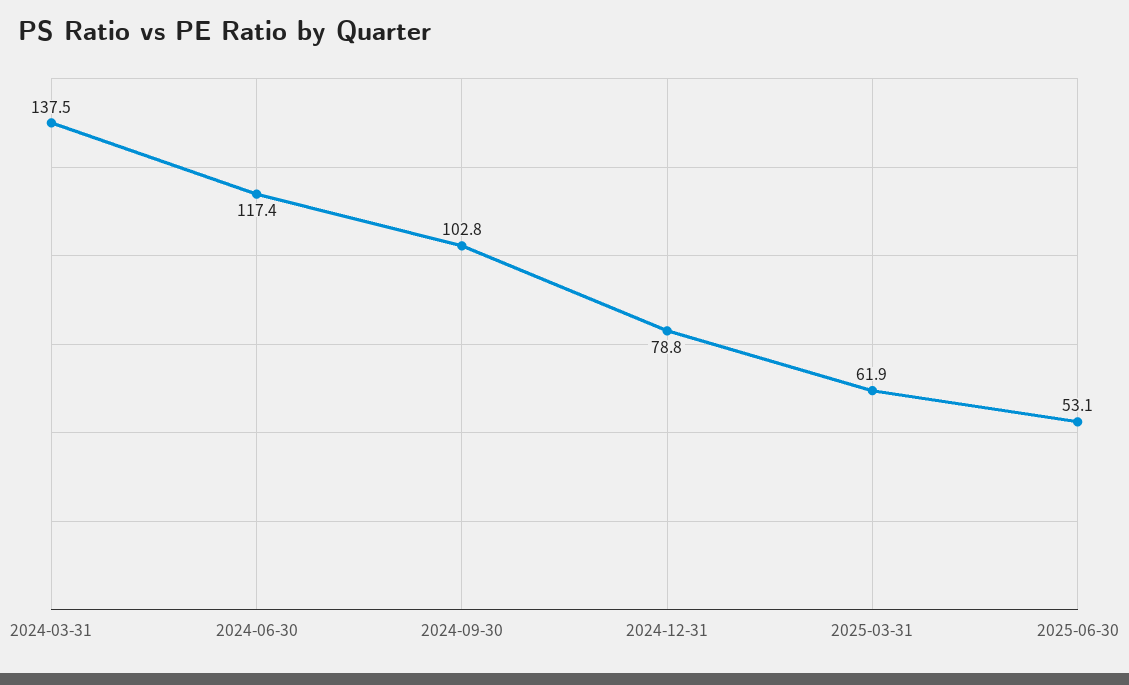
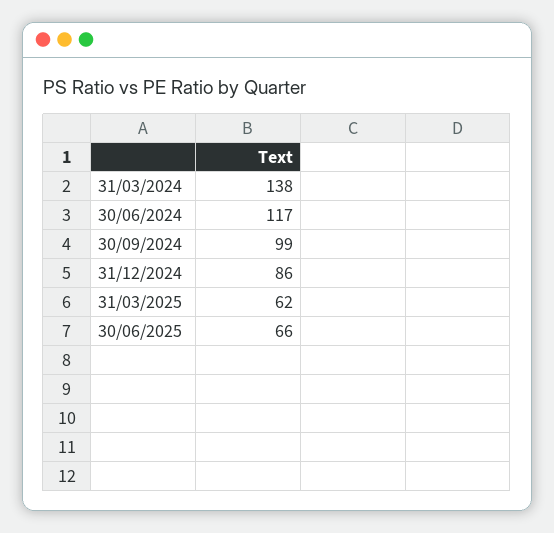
2024-09-30: 102.8 -> 99
2024-12-31: 78.8 -> 86
2025-06-30: 53.1 -> 66

